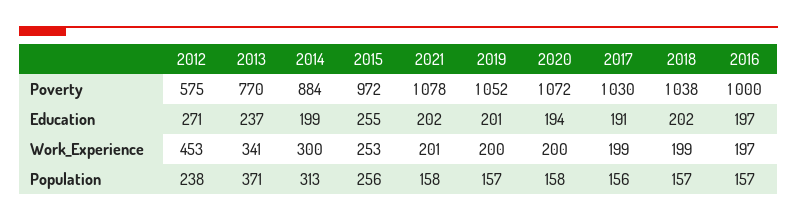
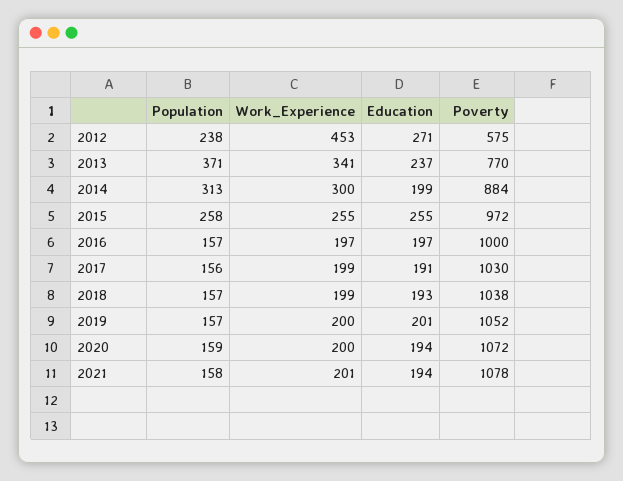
2021, Education: 202 -> 194
2018, Education: 202 -> 193
2015, Work_Experience: 253 -> 255
2015, Population: 256 -> 258
2020, Population: 158 -> 159

